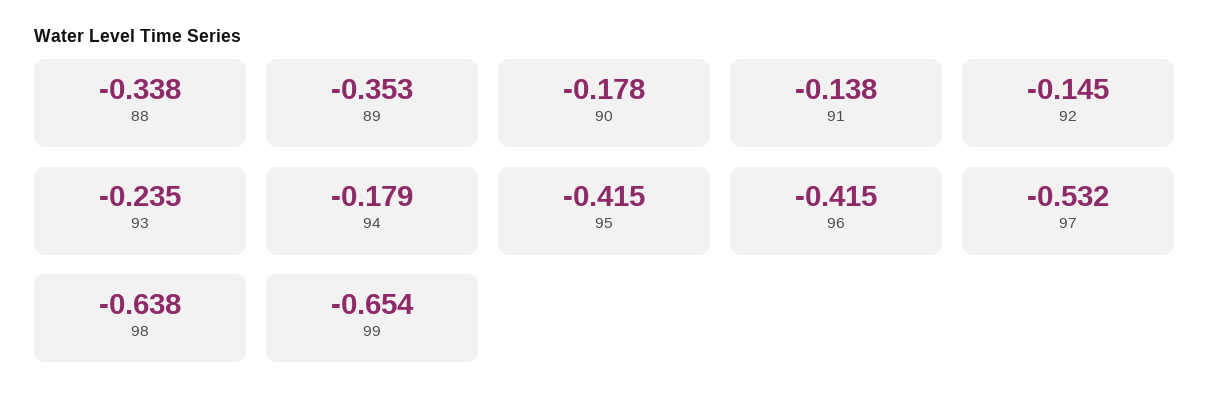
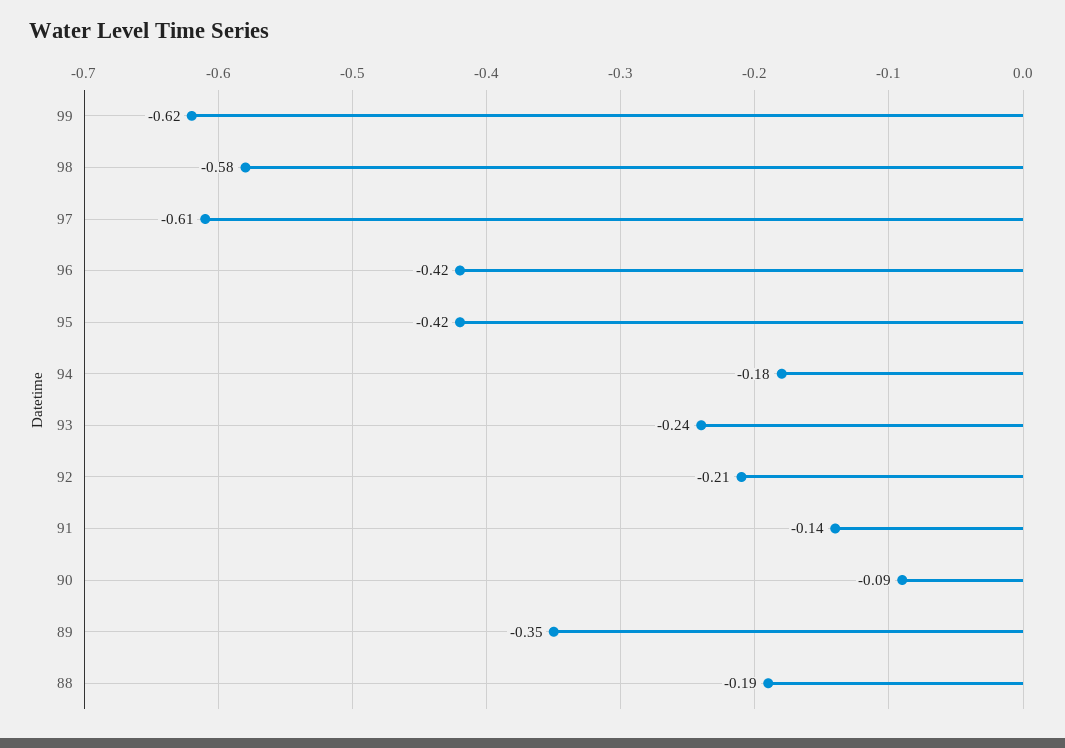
88: -0.338 -> -0.19
90: -0.178 -> -0.09
92: -0.145 -> -0.21
97: -0.532 -> -0.61
98: -0.638 -> -0.58
99: -0.654 -> -0.62

